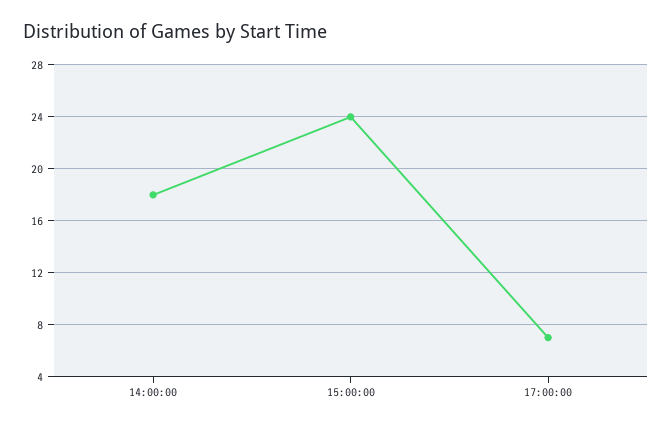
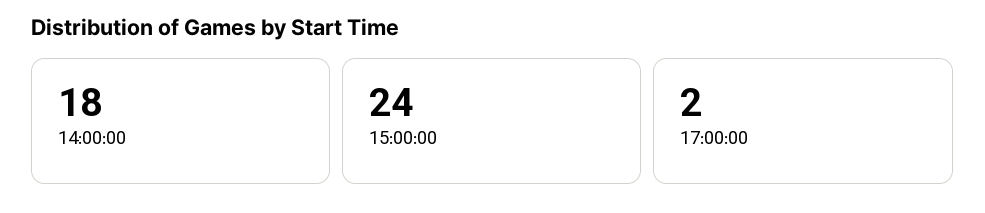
17:00:00: 7 -> 2

